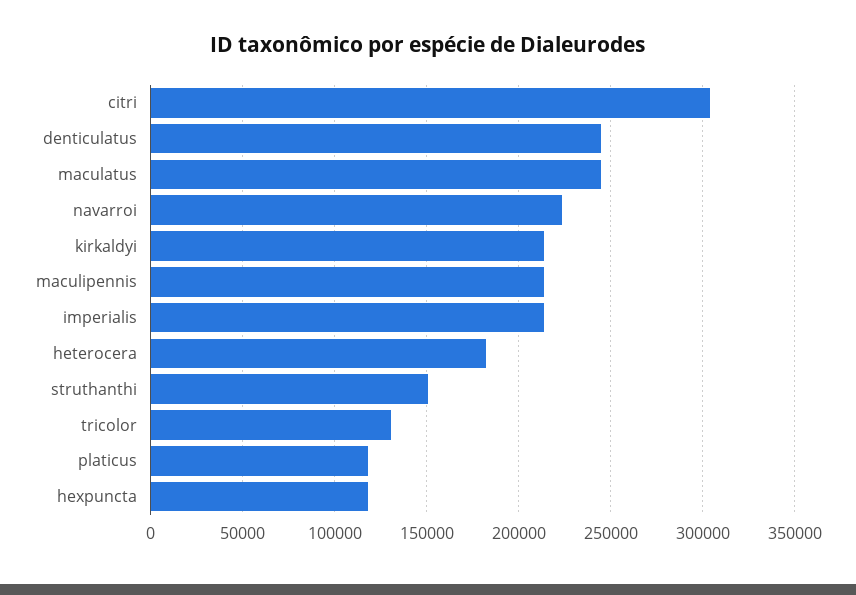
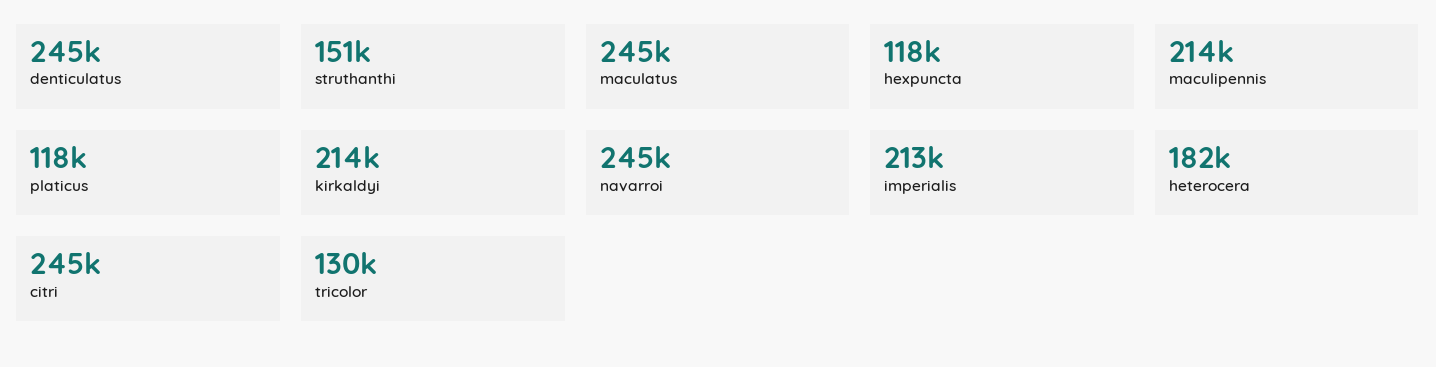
citri: 305000 -> 245000
navarroi: 225000 -> 245000

